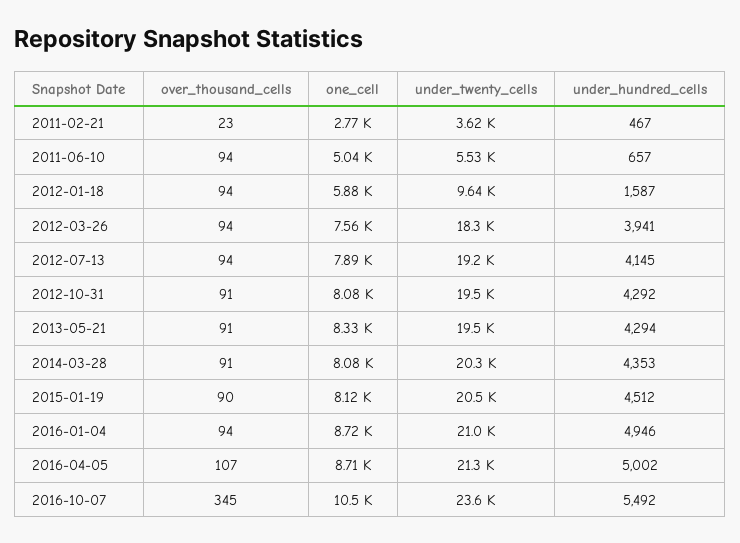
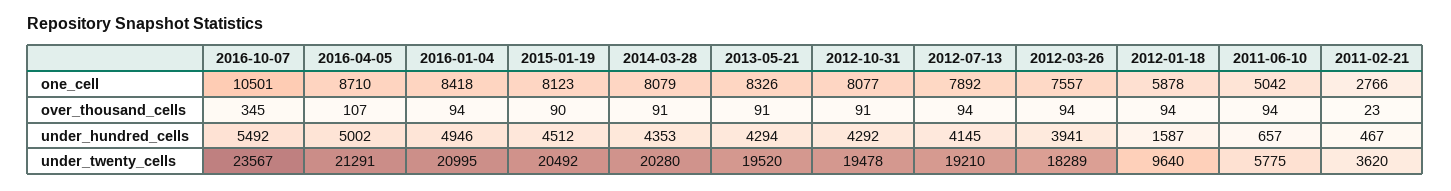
under_twenty_cells, 2011-06-10: 5530 -> 5775
one_cell, 2016-01-04: 8720 -> 8418

